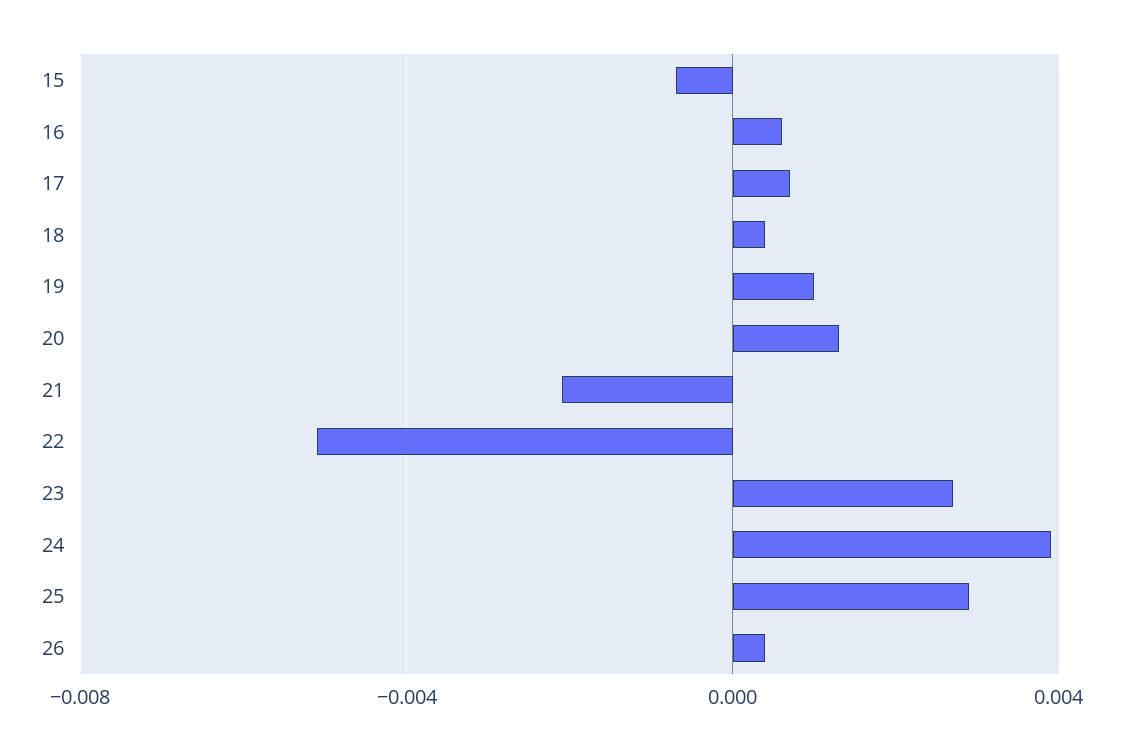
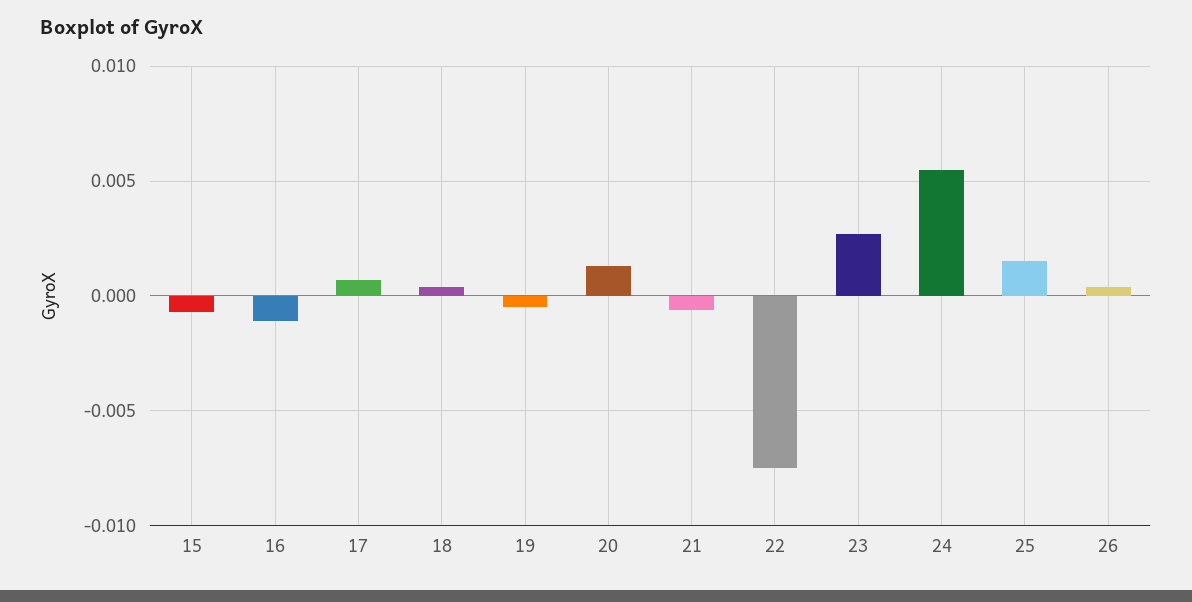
16: 0.0005 -> -0.001
19: 0.001 -> -0.0005
21: -0.002 -> -0.0005
22: -0.005 -> -0.0075
24: 0.004 -> 0.0055
25: 0.003 -> 0.0015

